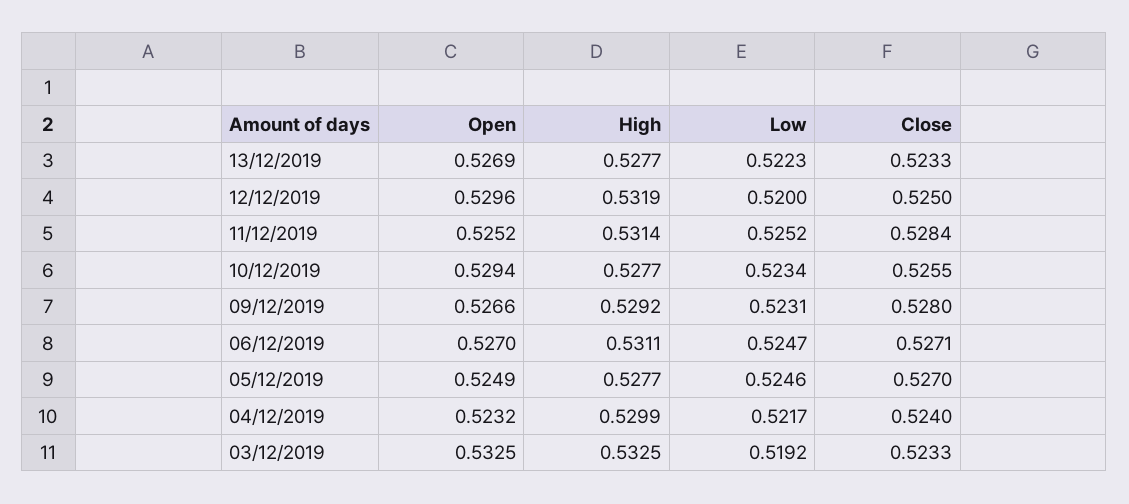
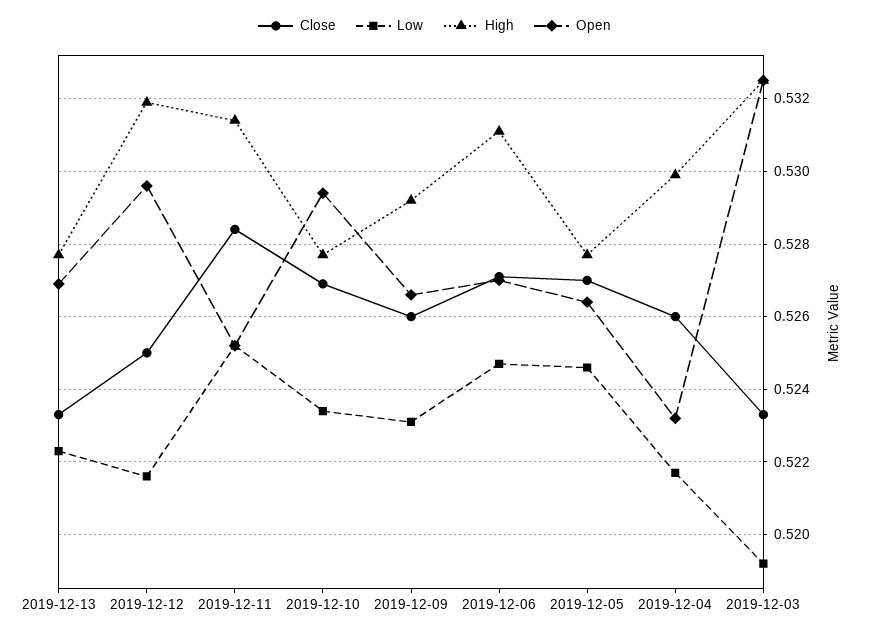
Low, 12/12/2019: 0.52 -> 0.5215
Close, 10/12/2019: 0.5255 -> 0.527
Close, 09/12/2019: 0.528 -> 0.526
Open, 05/12/2019: 0.5249 -> 0.5265
Close, 04/12/2019: 0.524 -> 0.526

